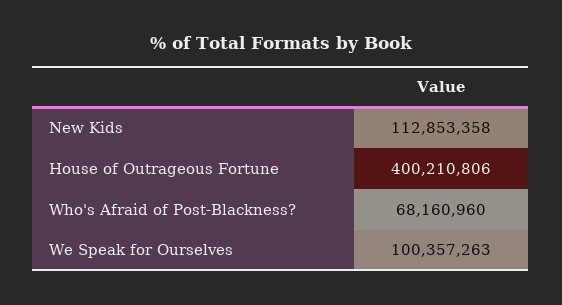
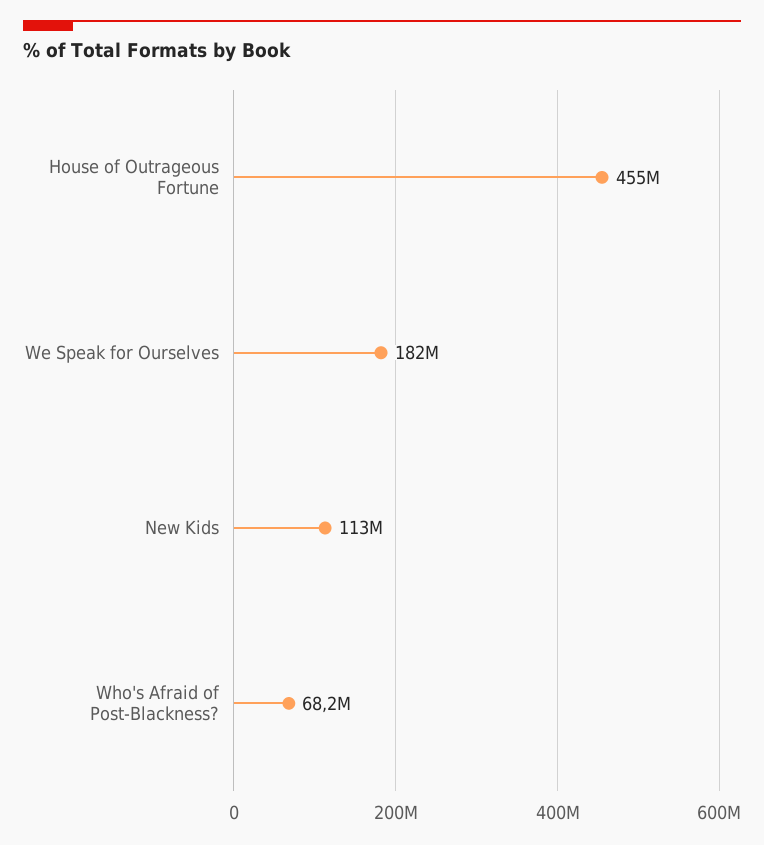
House of Outrageous Fortune: 400210806 -> 455000000
We Speak for Ourselves: 100357263 -> 182000000

